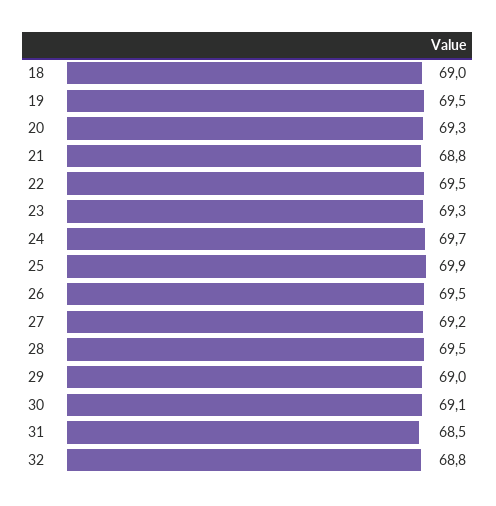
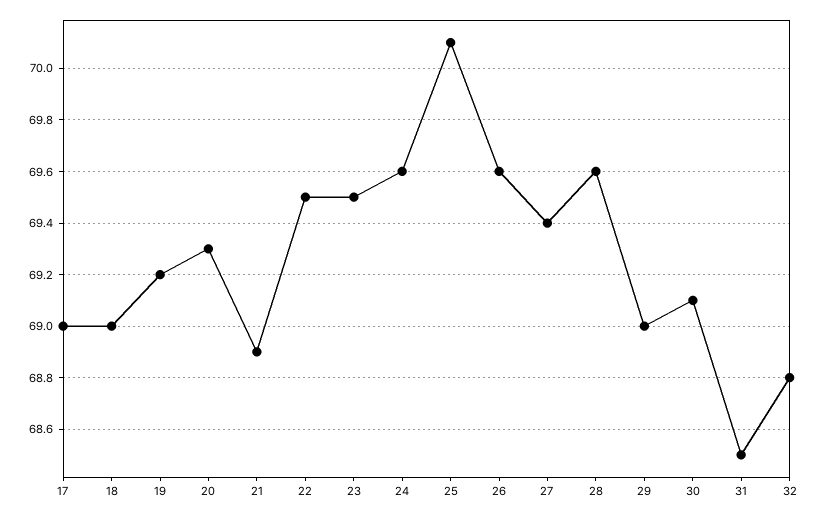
19: 69.5 -> 69.2
21: 68.8 -> 68.9
23: 69.3 -> 69.5
24: 69.7 -> 69.6
25: 69.9 -> 70.1
26: 69.5 -> 69.6
27: 69.2 -> 69.4
28: 69.5 -> 69.6
17: none -> 69

